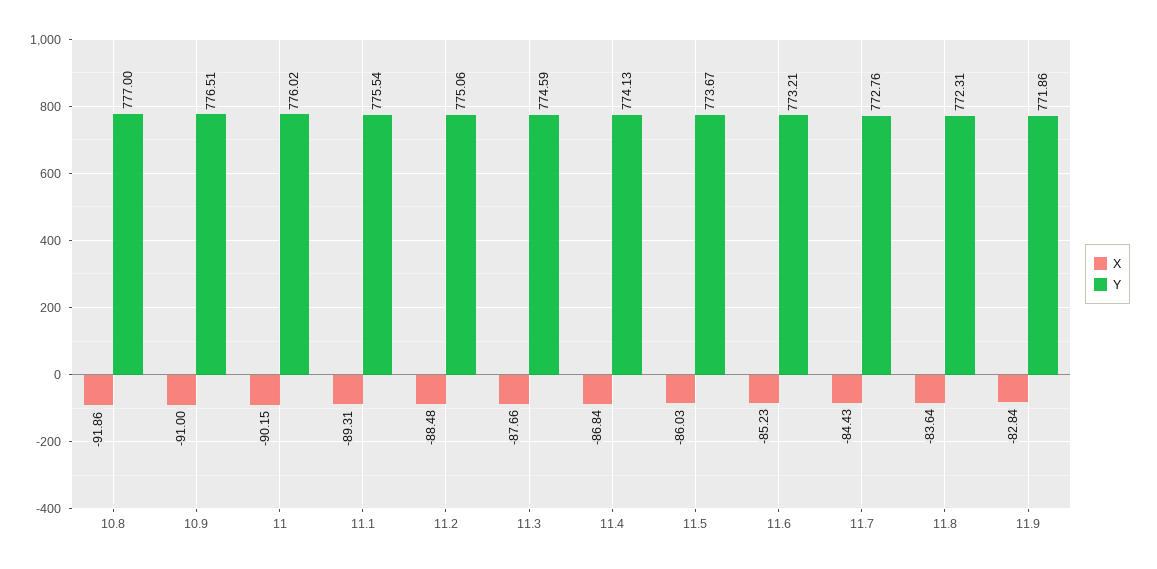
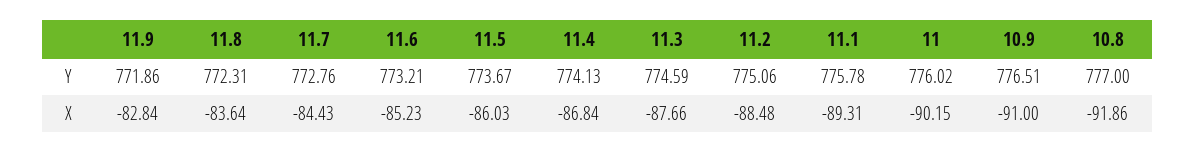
Y, 11.1: 775.54 -> 775.78

